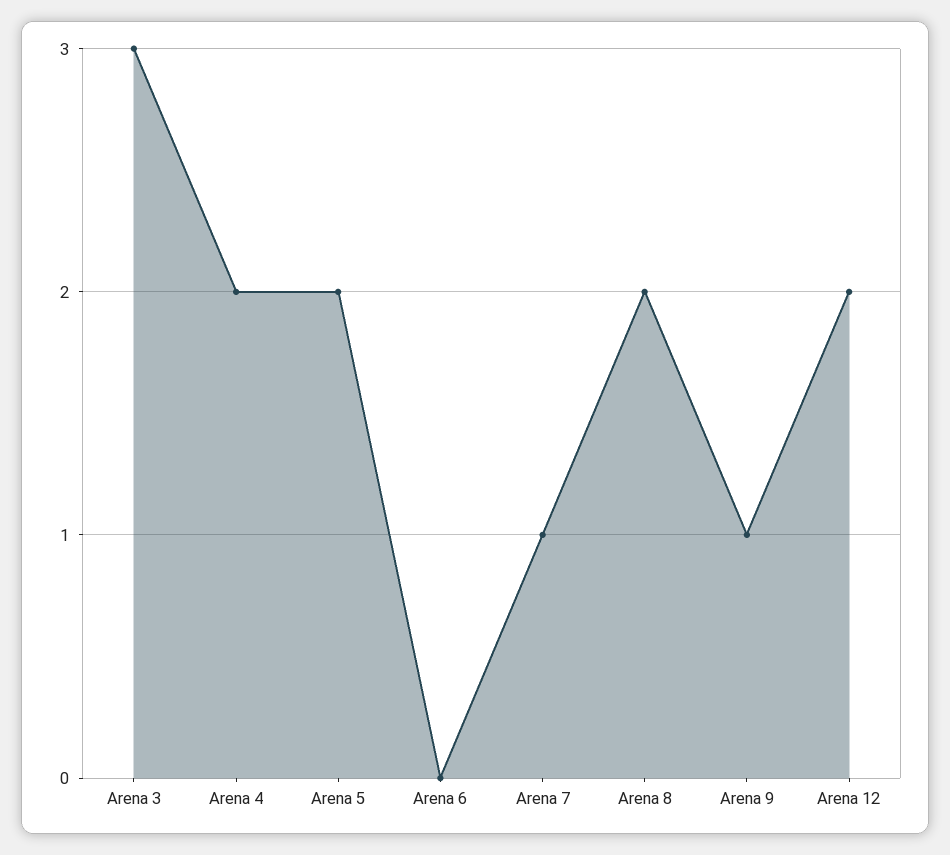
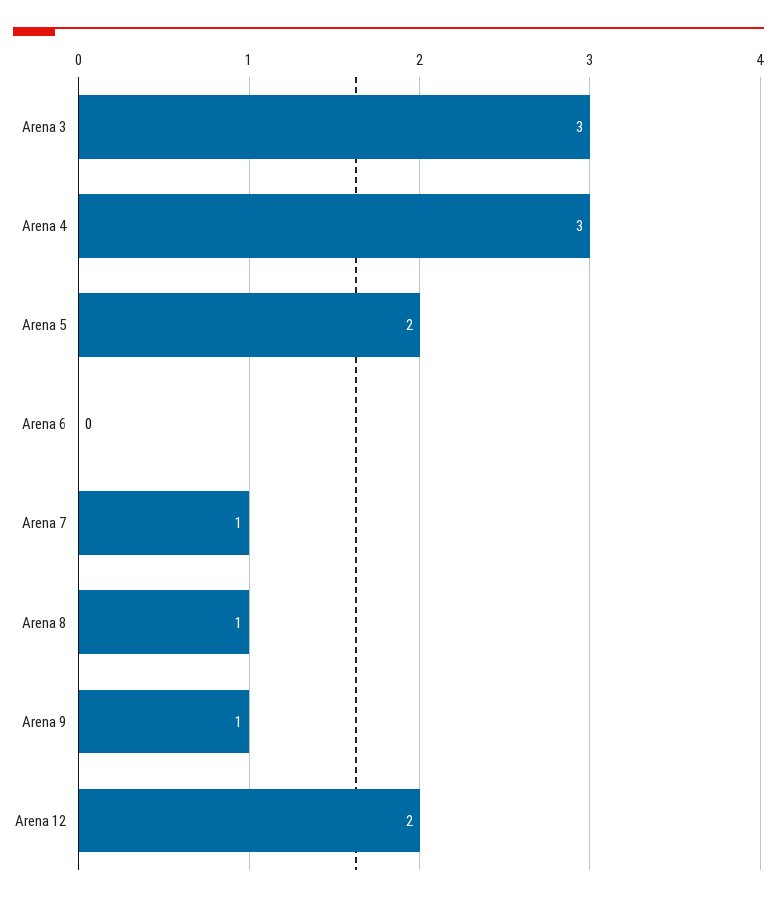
Arena 4: 2 -> 3
Arena 8: 2 -> 1

